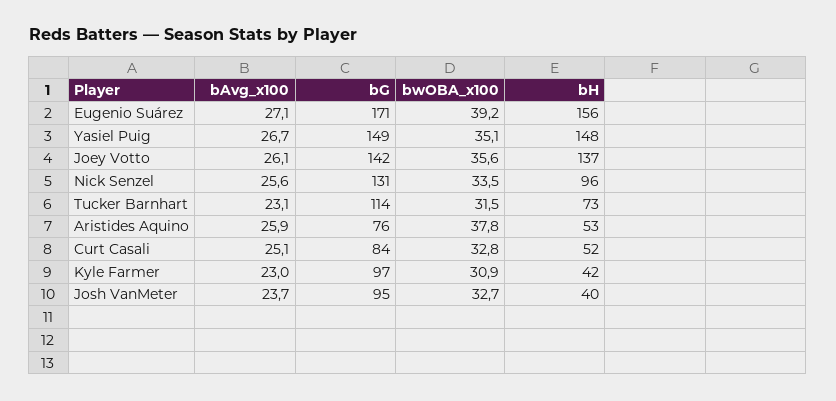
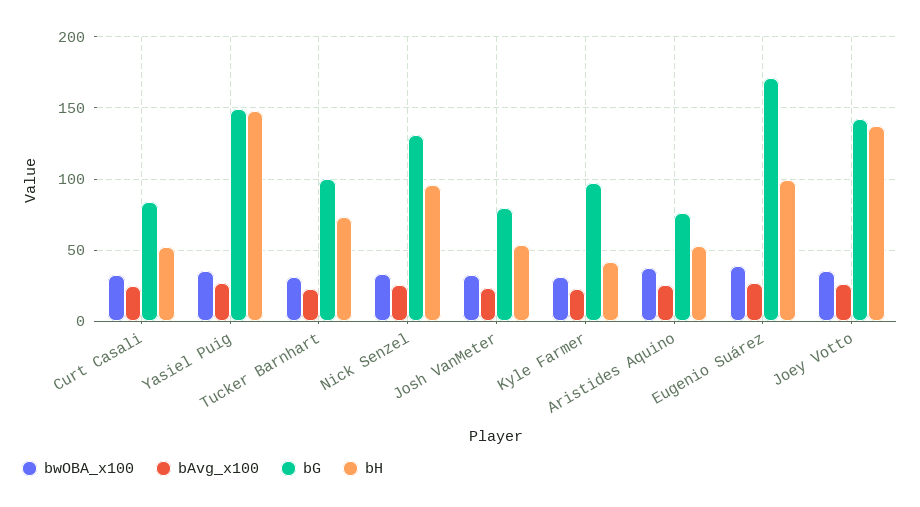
bH, Eugenio Suárez: 156 -> 100
bG, Tucker Barnhart: 114 -> 100
bG, Josh VanMeter: 95 -> 80
bH, Josh VanMeter: 40 -> 55

